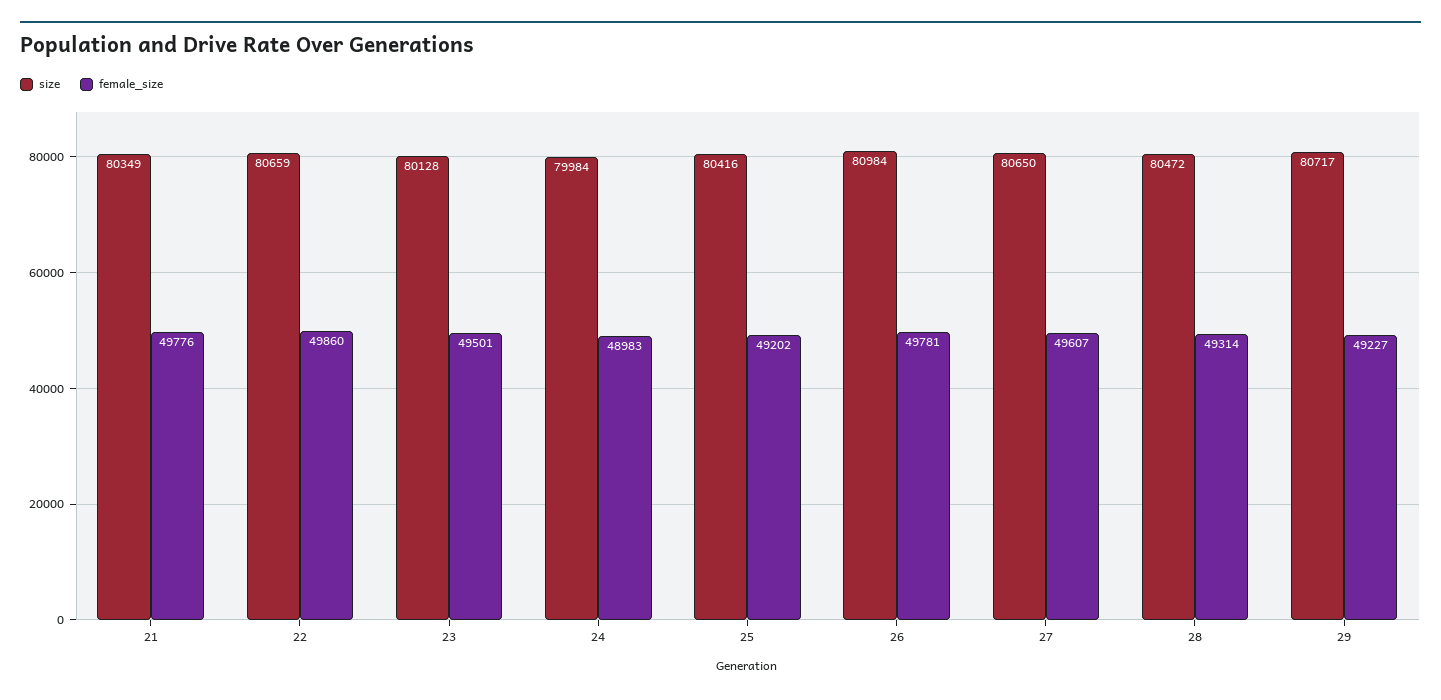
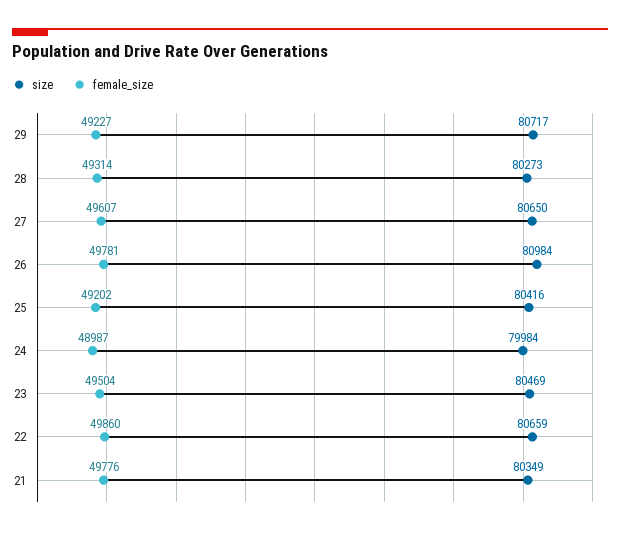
size, 23: 80128 -> 80469
female_size, 23: 49501 -> 49504
female_size, 24: 48983 -> 48987
size, 28: 80472 -> 80273

